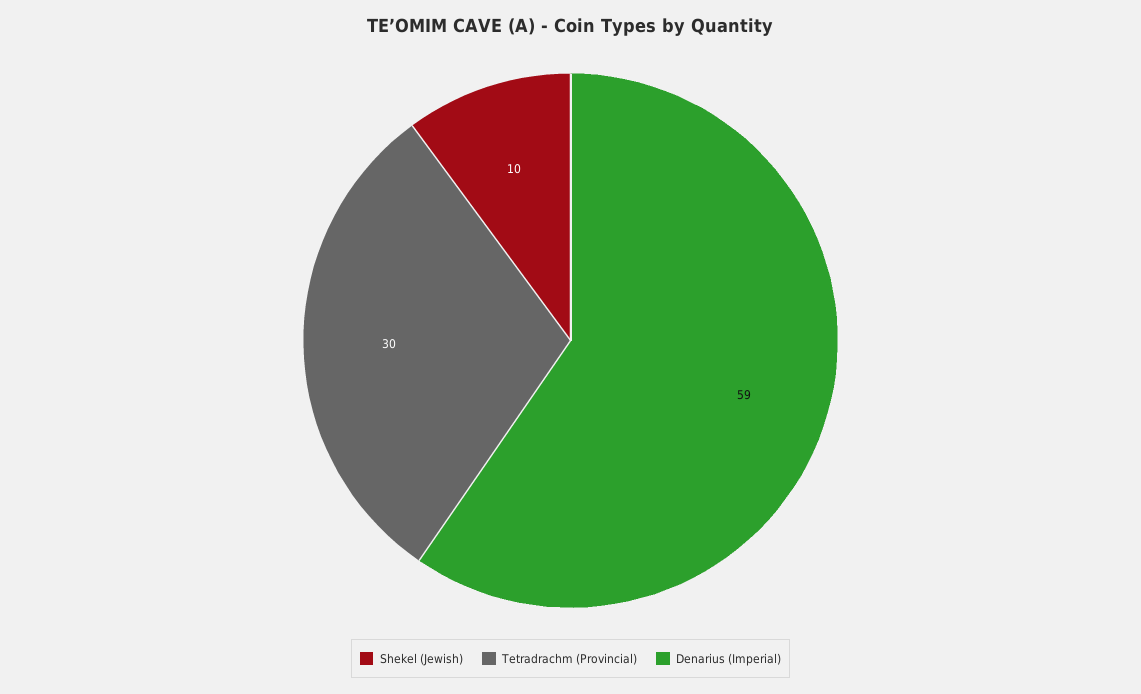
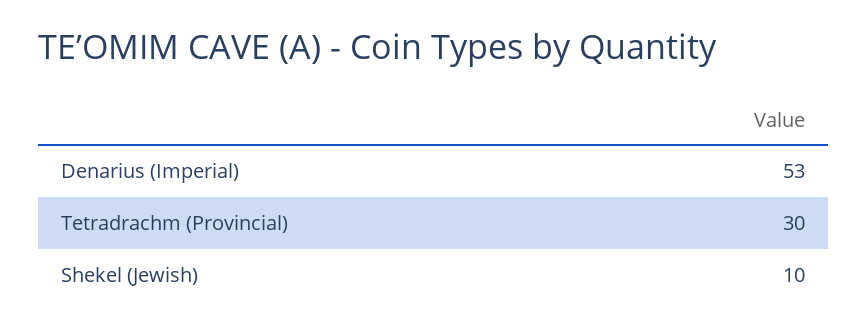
Denarius (Imperial): 59 -> 53

